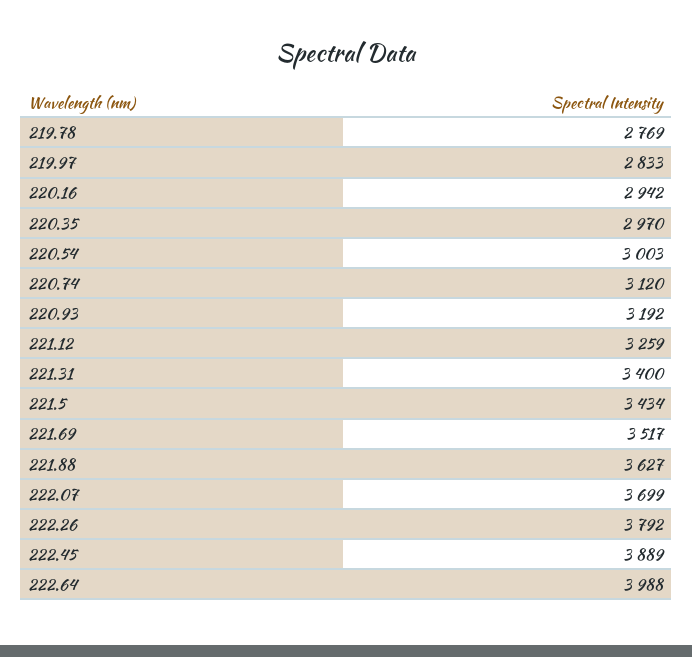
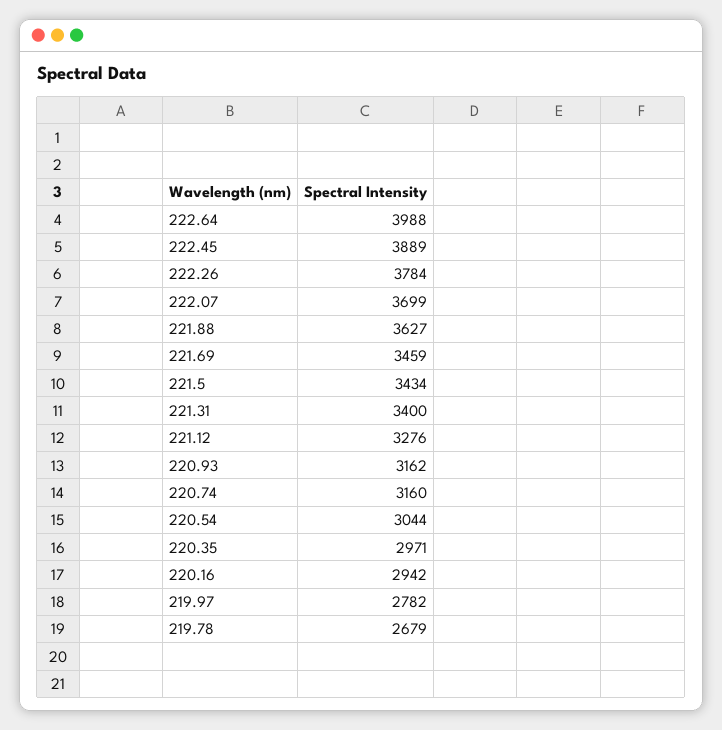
219.78: 2769 -> 2679
219.97: 2833 -> 2782
220.35: 2970 -> 2971
220.54: 3003 -> 3044
220.74: 3120 -> 3160
220.93: 3192 -> 3162
221.12: 3259 -> 3276
221.69: 3517 -> 3459
222.26: 3792 -> 3784

